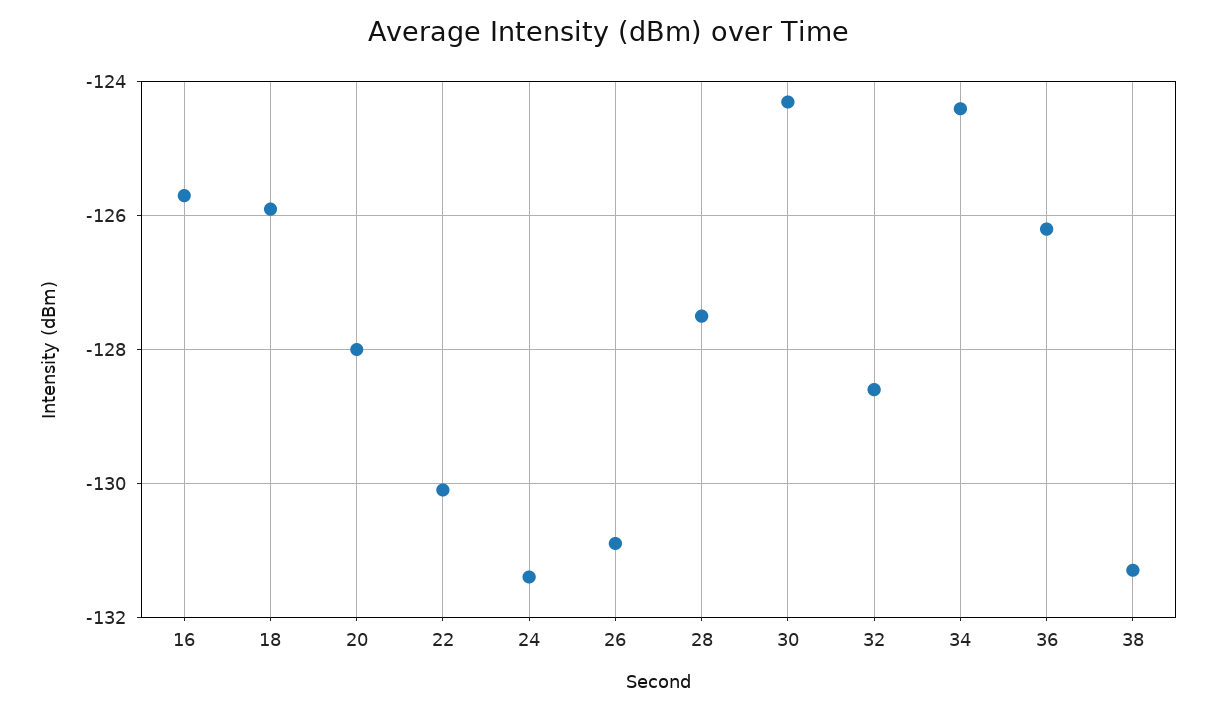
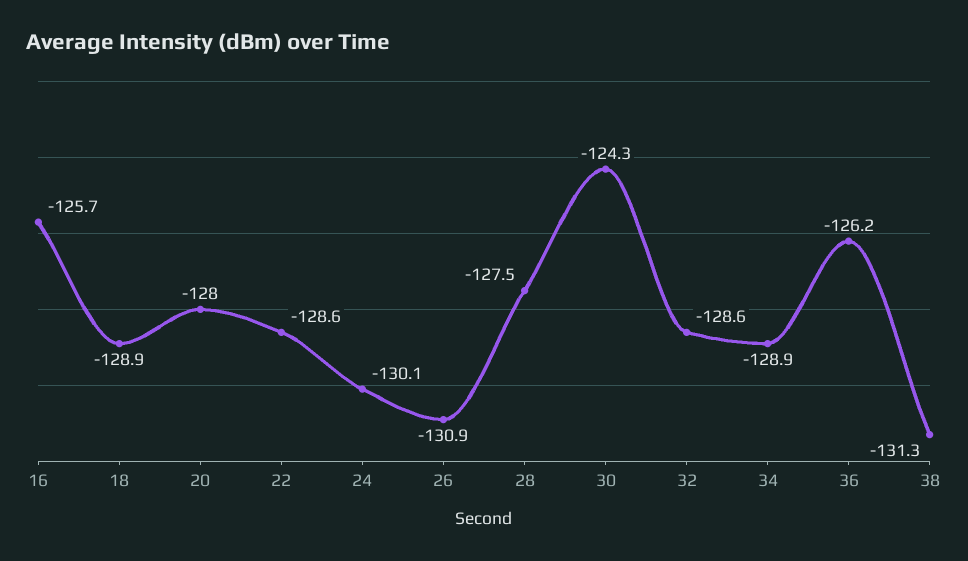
18: -126 -> -128.9
22: -130 -> -128.6
24: -131.5 -> -130.1
34: -124.5 -> -128.9

